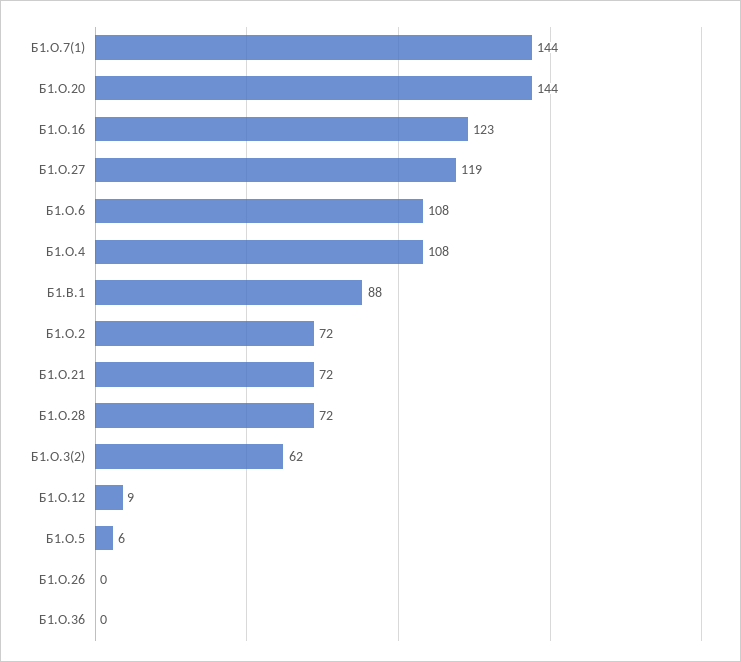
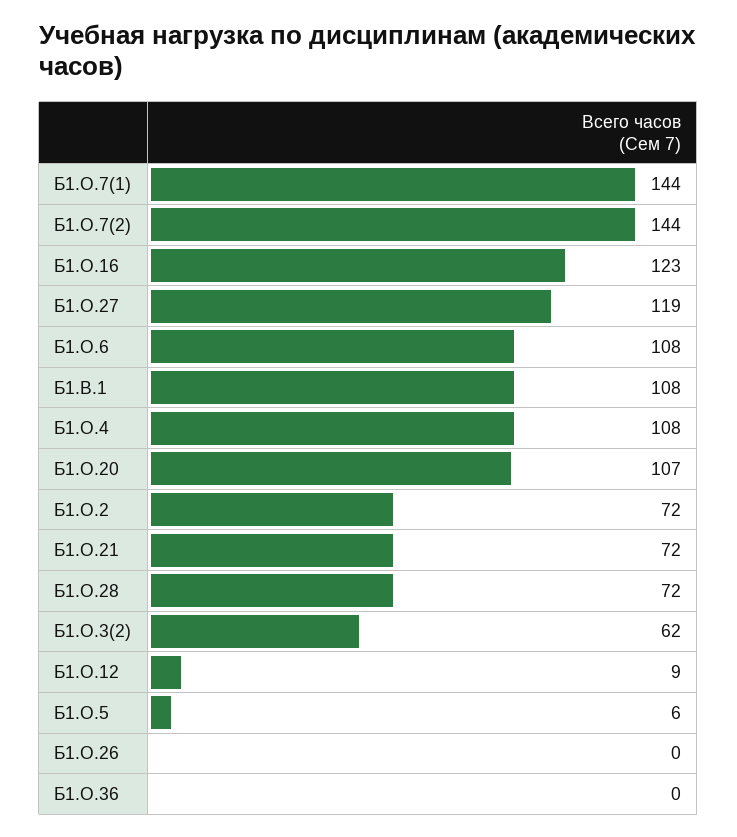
Б1.О.20: 144 -> 107
Б1.В.1: 88 -> 108
Б1.О.7(2): none -> 144

